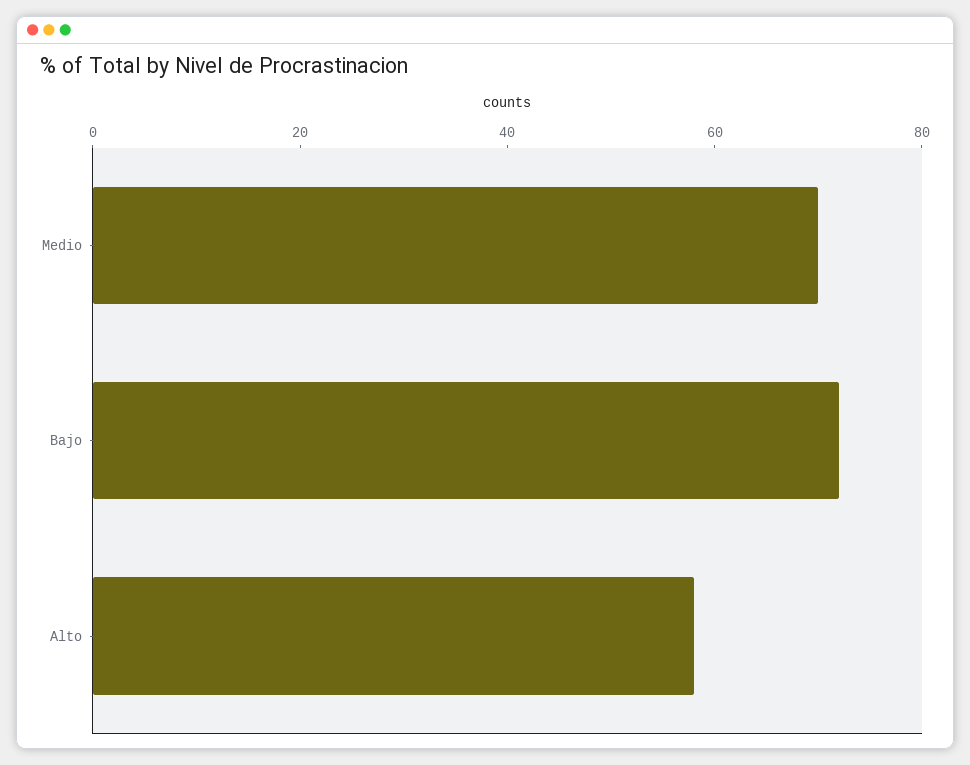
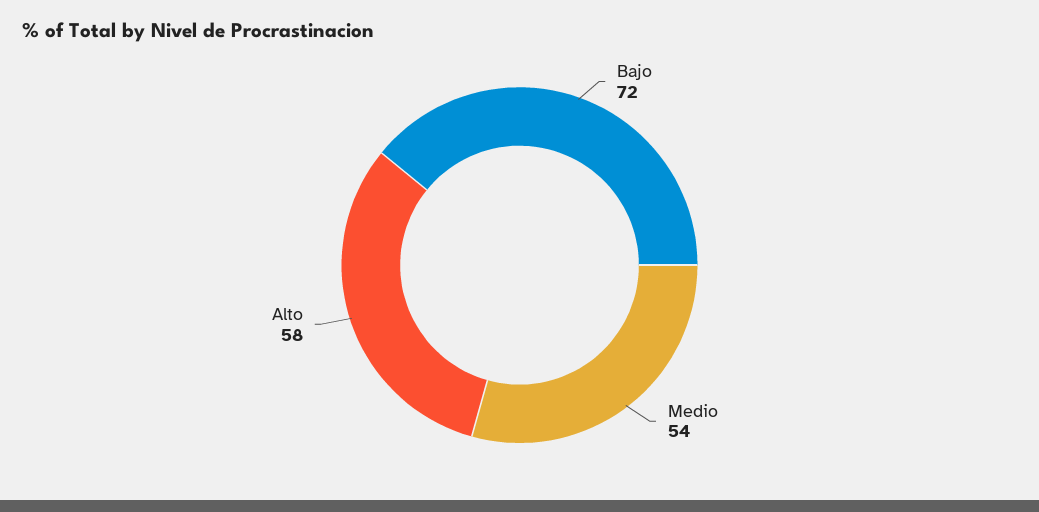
Medio: 70 -> 54

